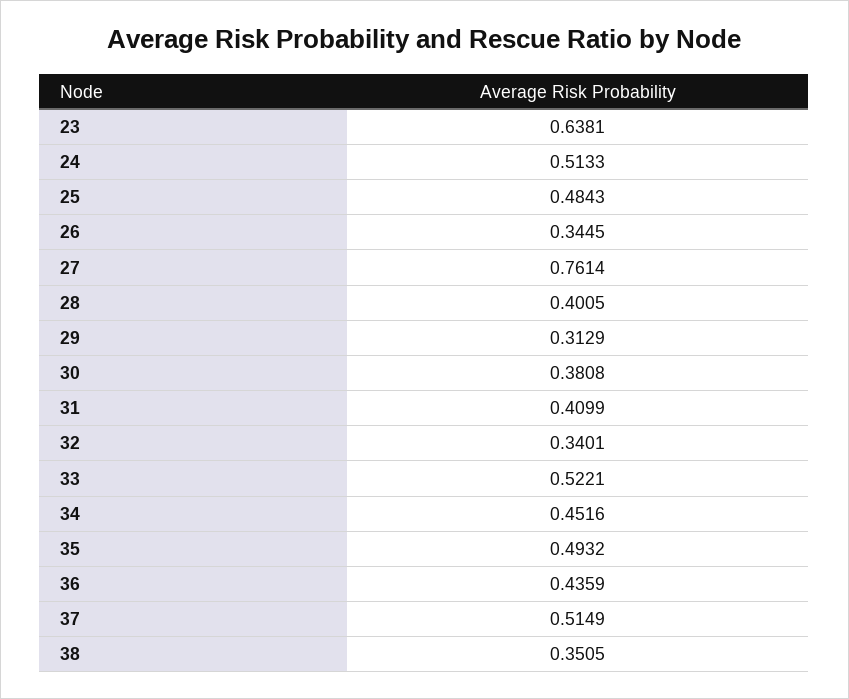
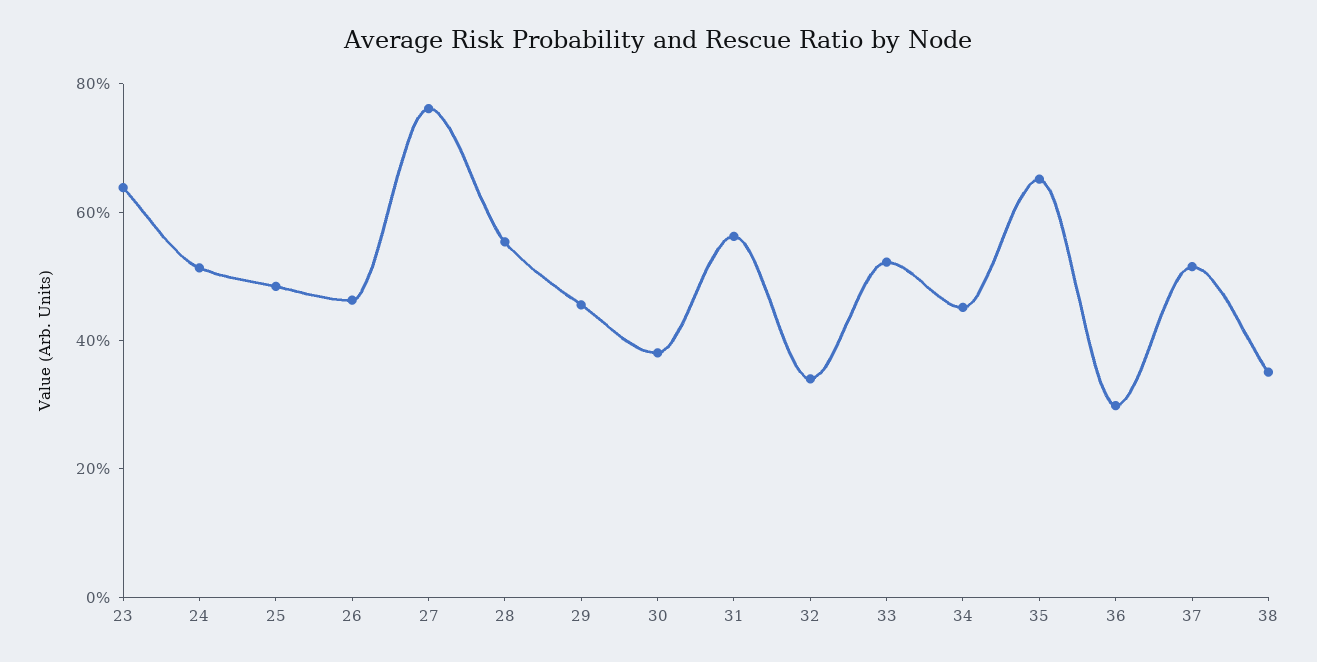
26: 0.3445 -> 0.45
28: 0.4005 -> 0.55
29: 0.3129 -> 0.45
31: 0.4099 -> 0.55
35: 0.4932 -> 0.65
36: 0.4359 -> 0.3

